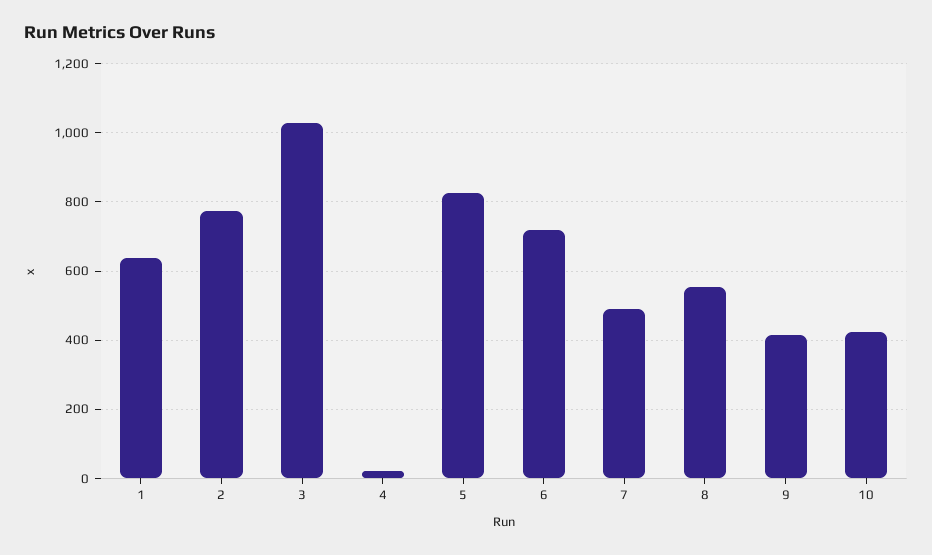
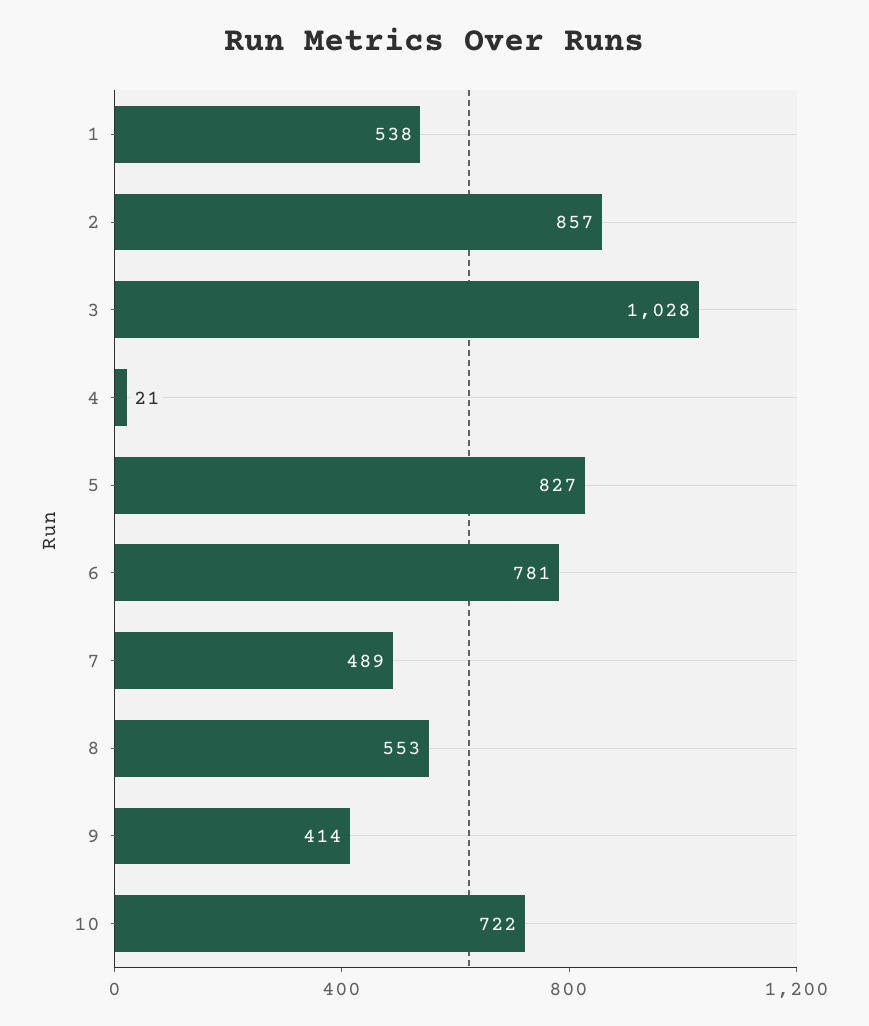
1: 640 -> 538
2: 780 -> 857
6: 720 -> 781
10: 420 -> 722

